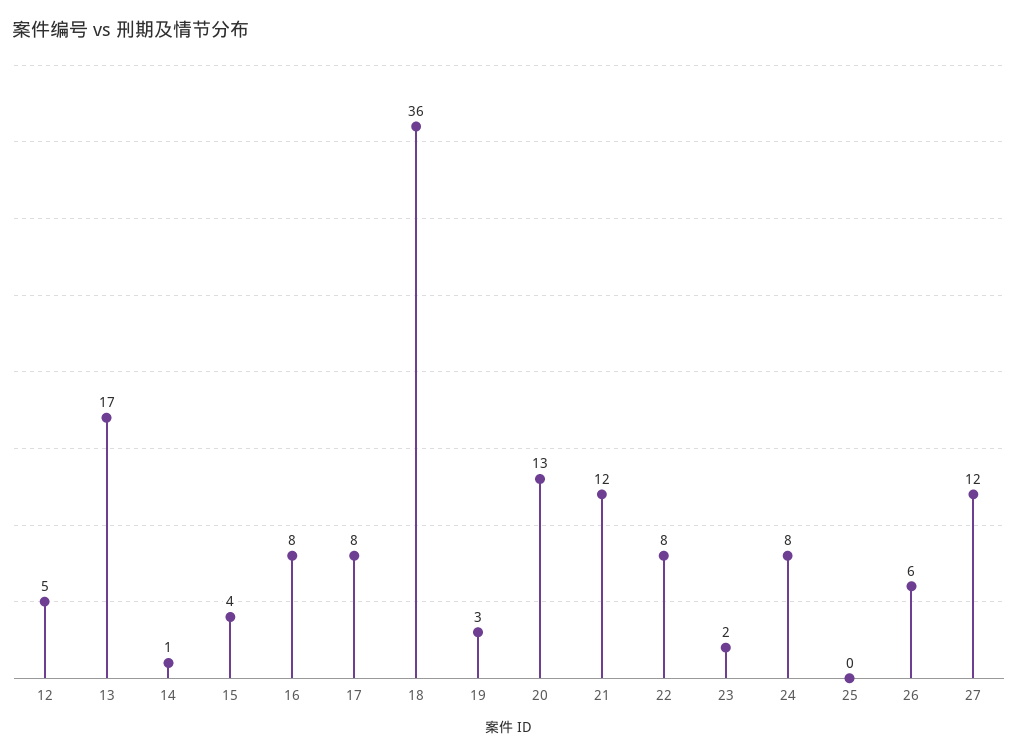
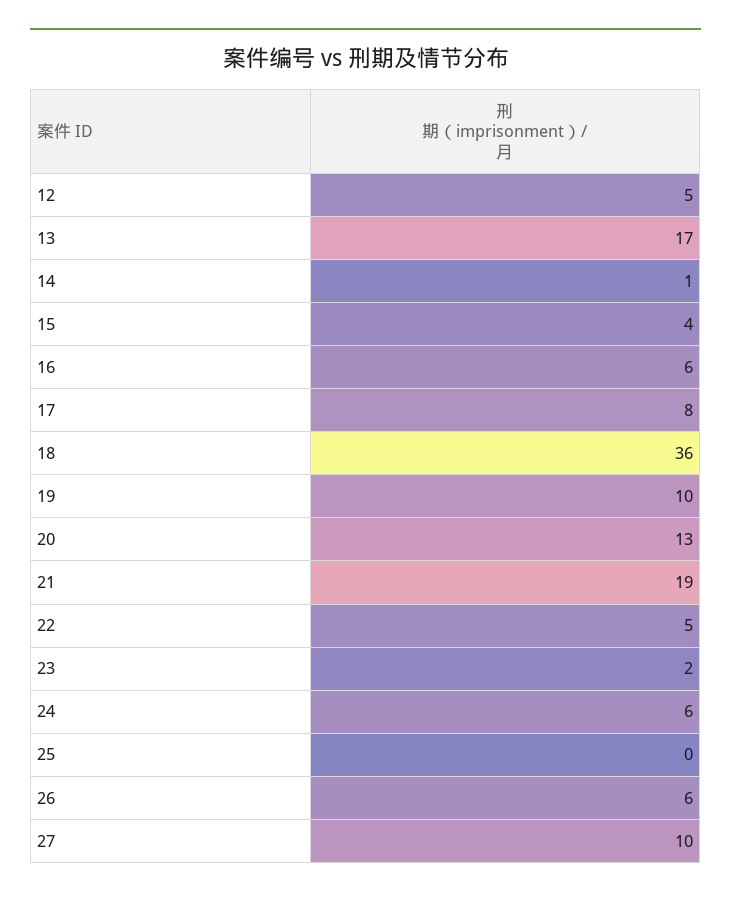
16: 8 -> 6
19: 3 -> 10
21: 12 -> 19
22: 8 -> 5
24: 8 -> 6
27: 12 -> 10

